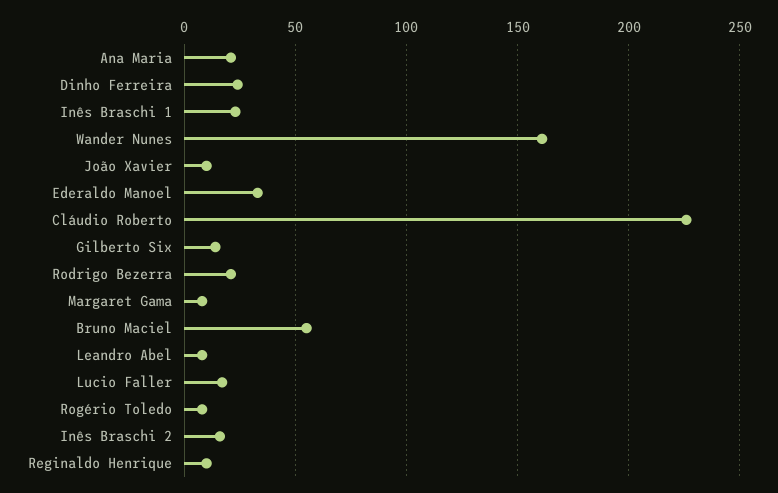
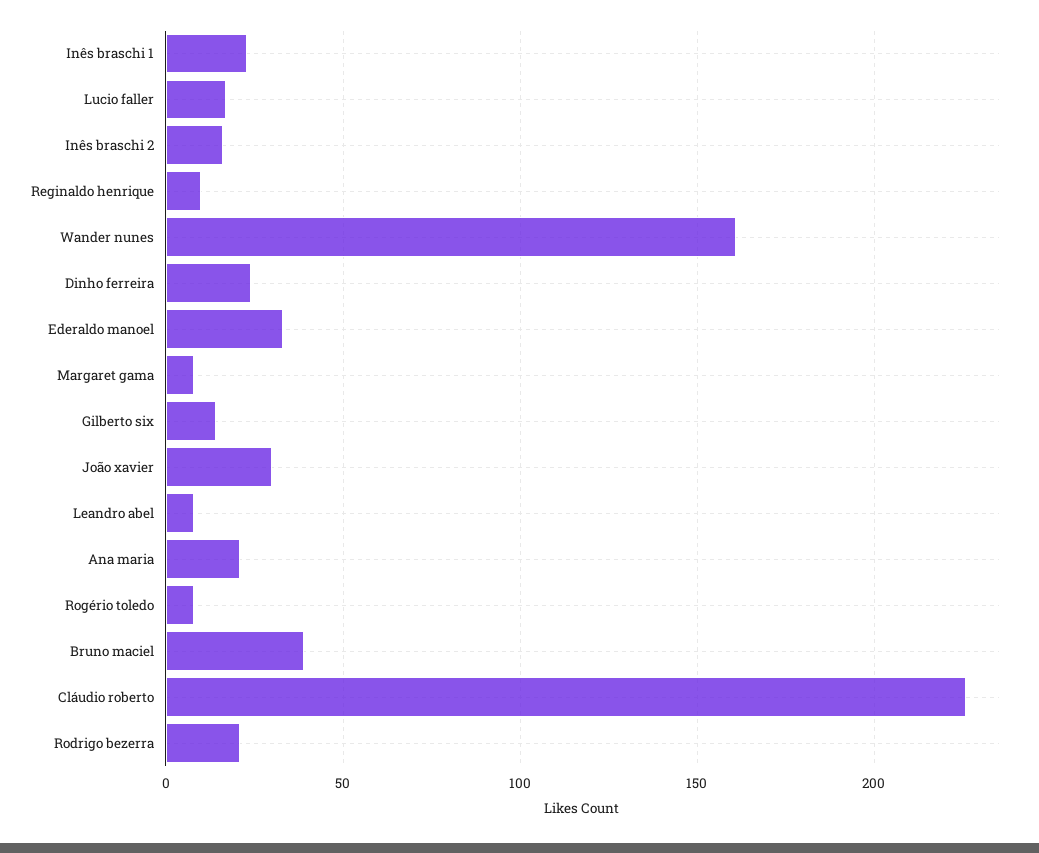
João Xavier: 10 -> 30
Bruno Maciel: 55 -> 40

